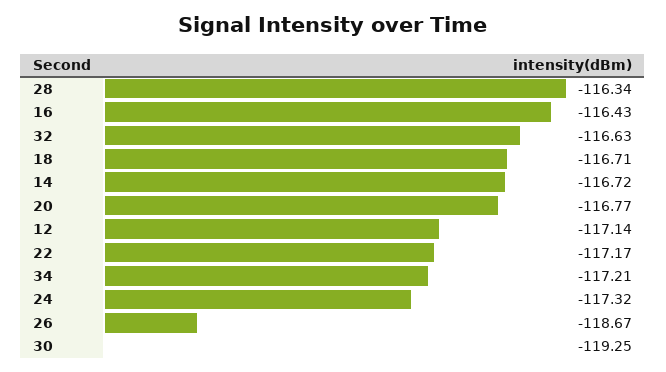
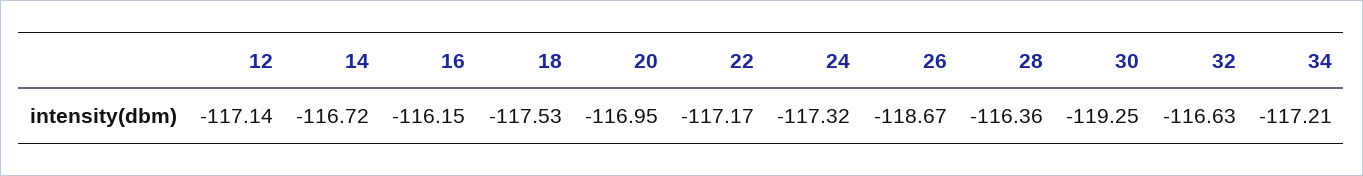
28: -116.34 -> -116.36
16: -116.43 -> -116.15
18: -116.71 -> -117.53
20: -116.77 -> -116.95

